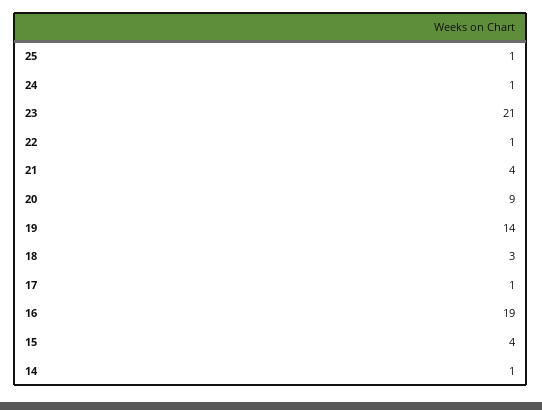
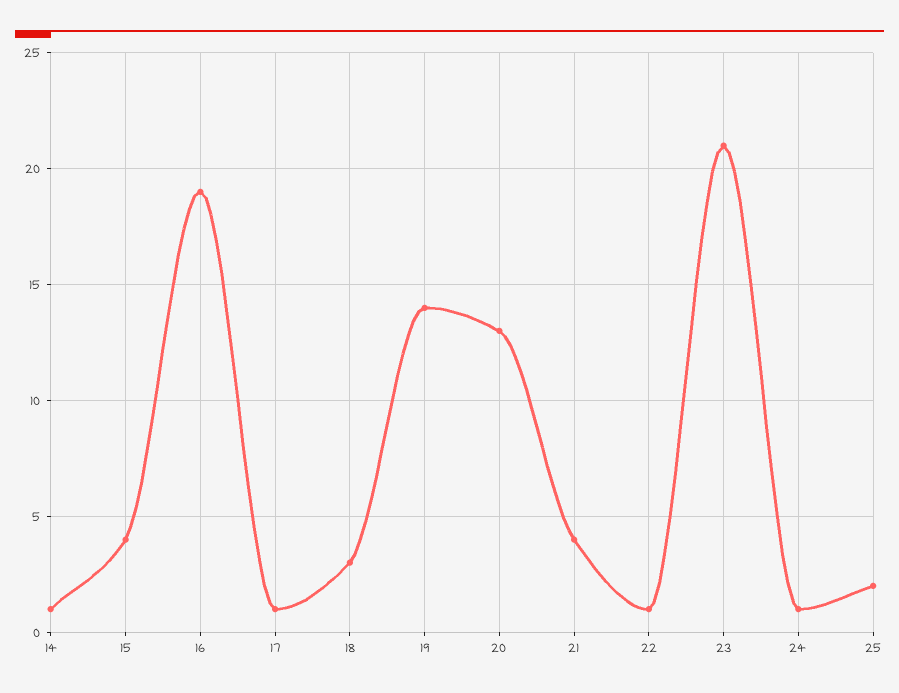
25: 1 -> 2
20: 9 -> 13

